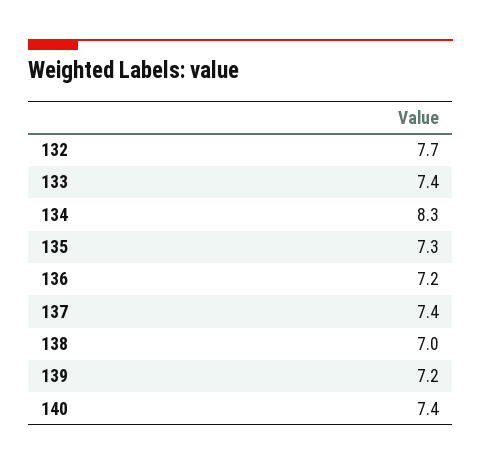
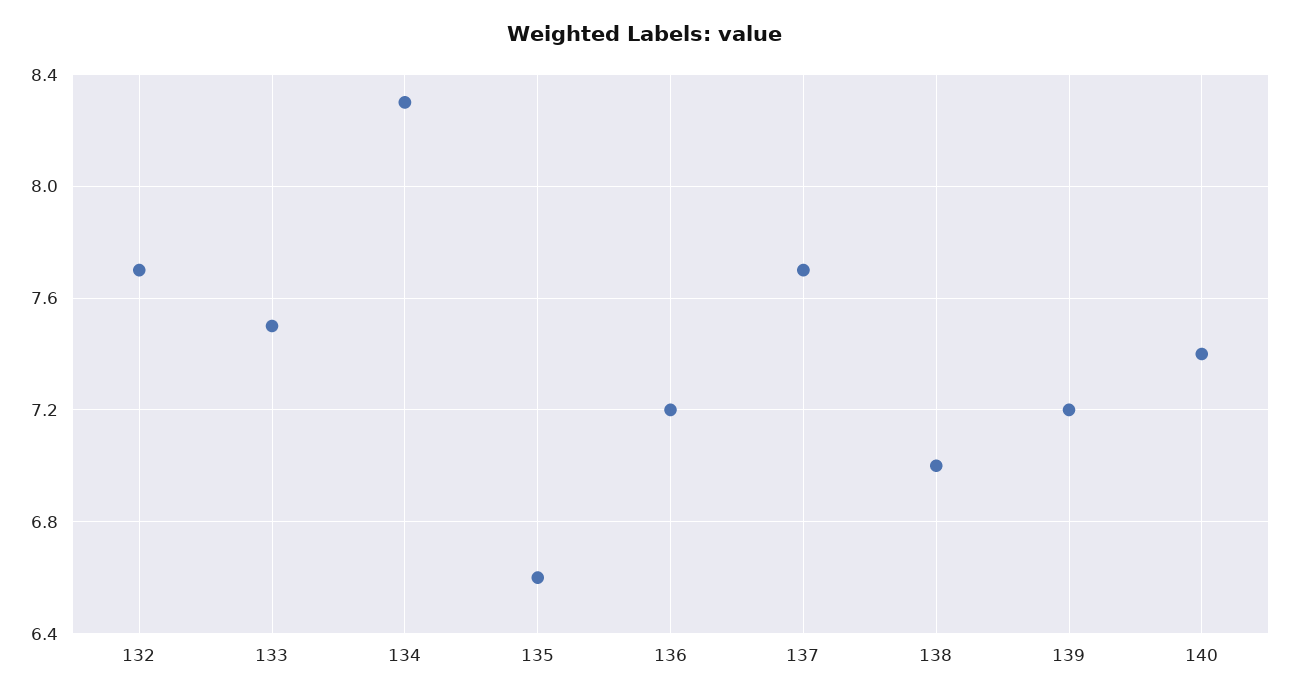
133: 7.4 -> 7.5
135: 7.3 -> 6.6
137: 7.4 -> 7.7

